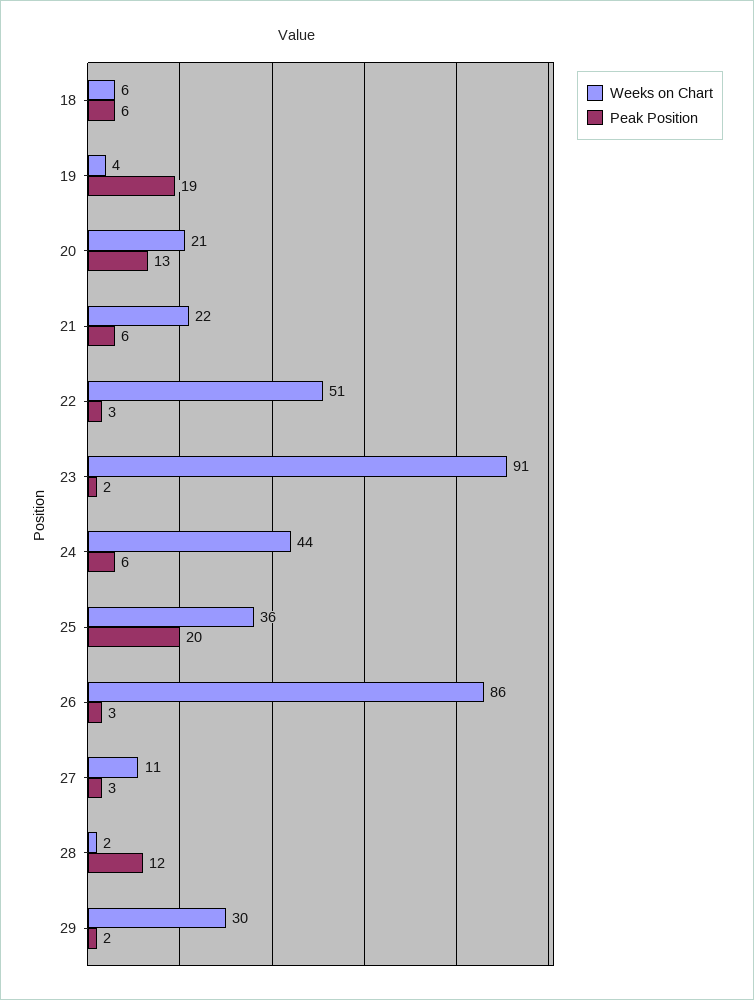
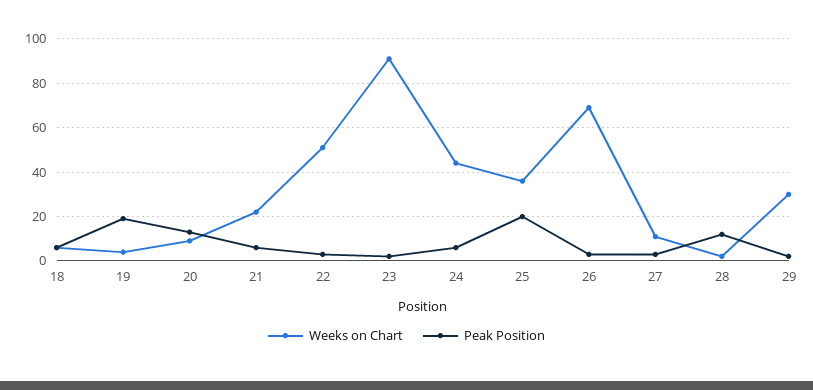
Weeks on Chart, 20: 21 -> 10
Weeks on Chart, 26: 86 -> 70

